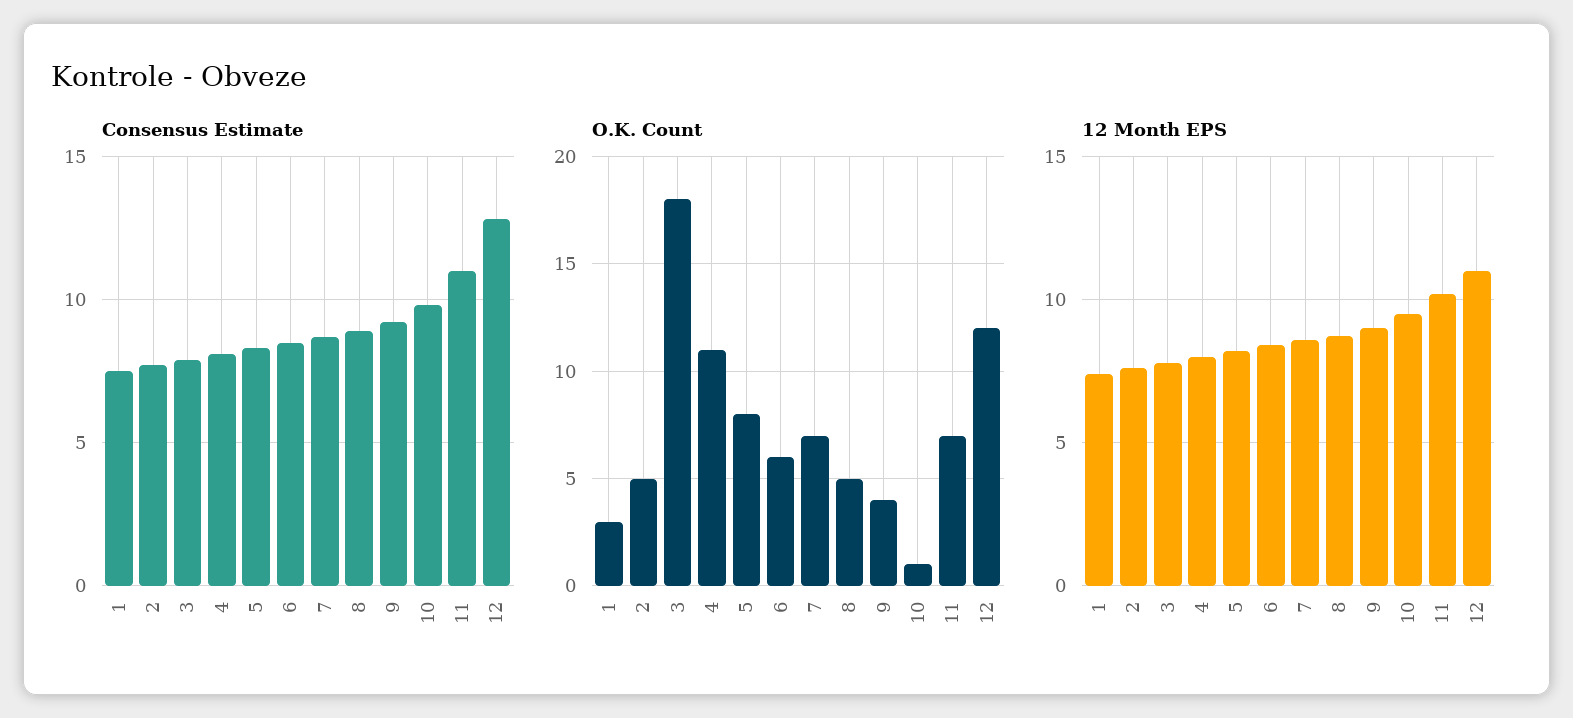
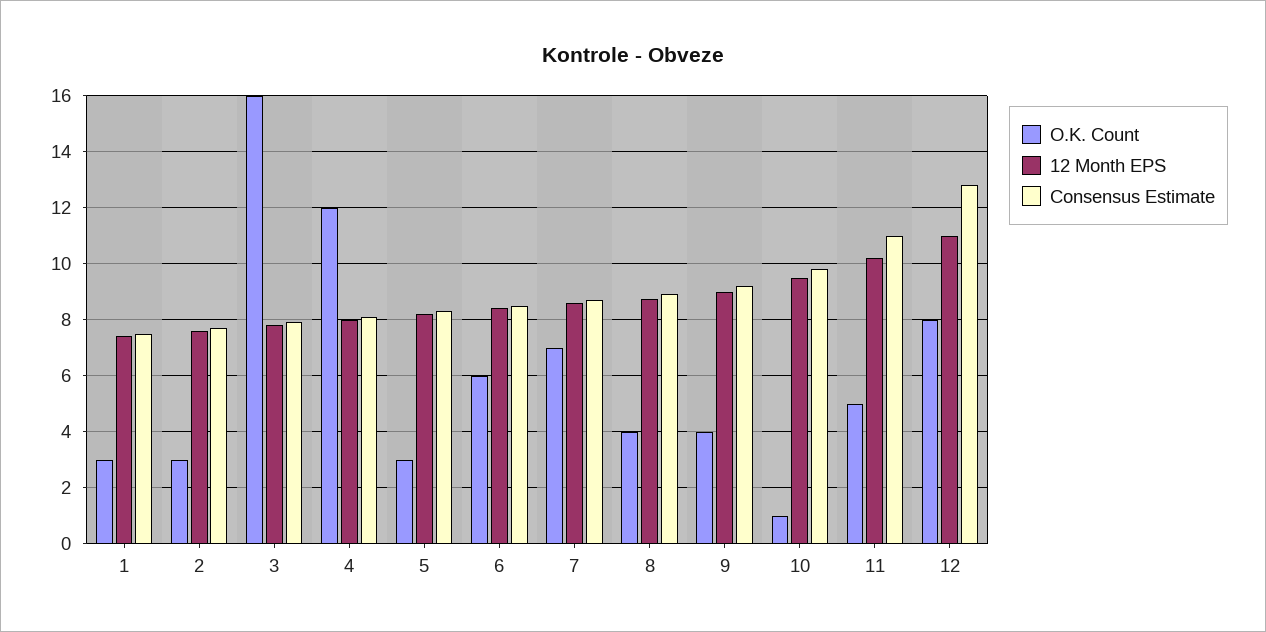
O.K. Count, 2: 5 -> 3
O.K. Count, 3: 18 -> 16
O.K. Count, 4: 11 -> 12
O.K. Count, 5: 8 -> 3
O.K. Count, 8: 5 -> 4
O.K. Count, 11: 7 -> 5
O.K. Count, 12: 12 -> 8

